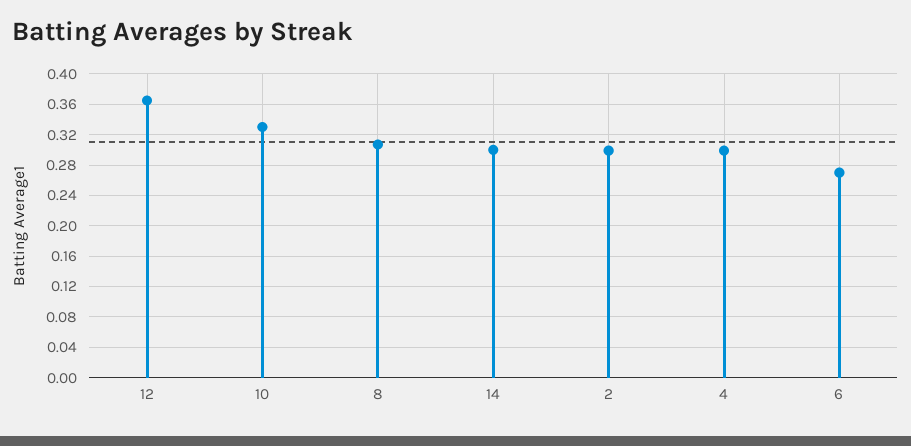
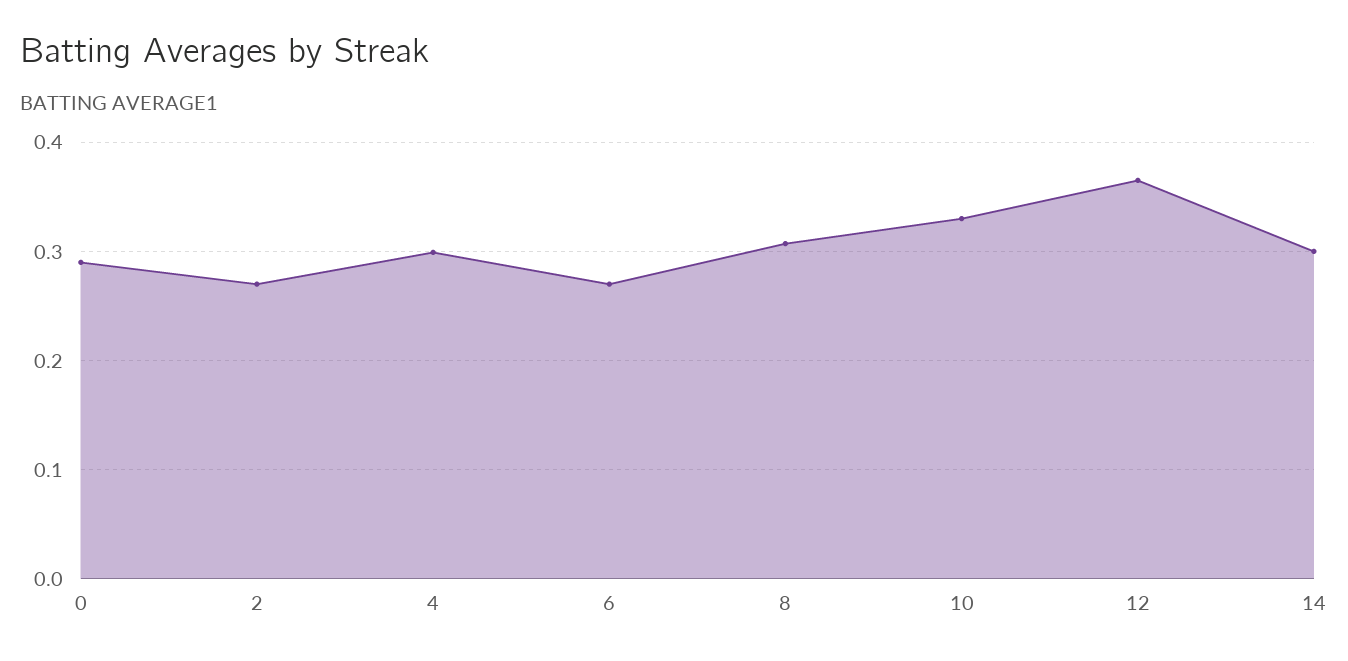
2: 0.3 -> 0.27
0: none -> 0.29

